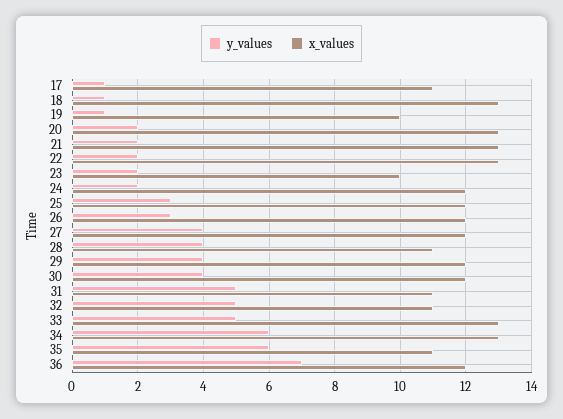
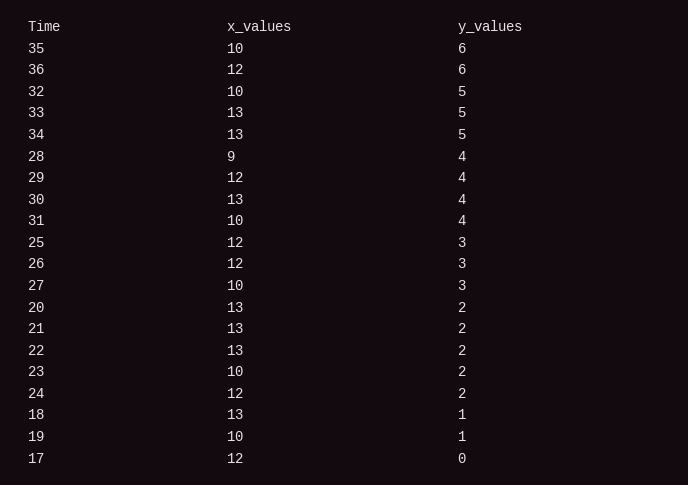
y_values, 17: 1 -> 0
x_values, 17: 11 -> 12
y_values, 27: 4 -> 3
x_values, 27: 12 -> 10
x_values, 28: 11 -> 9
x_values, 30: 12 -> 13
y_values, 31: 5 -> 4
x_values, 31: 11 -> 10
x_values, 32: 11 -> 10
y_values, 34: 6 -> 5
x_values, 35: 11 -> 10
y_values, 36: 7 -> 6

